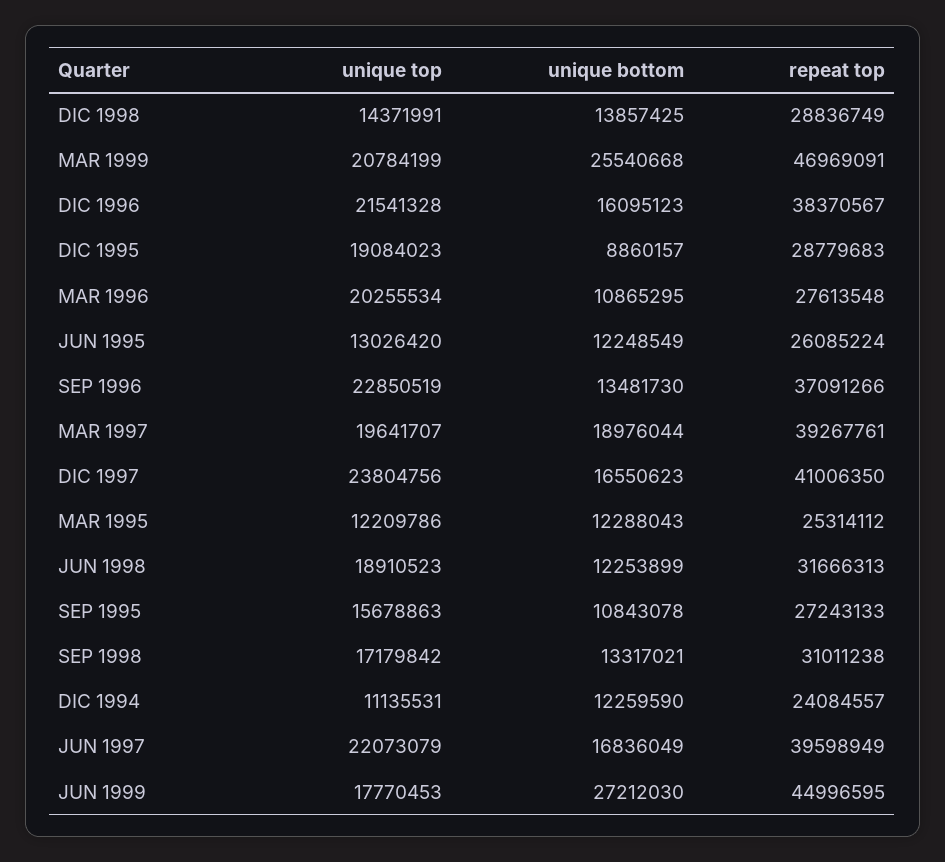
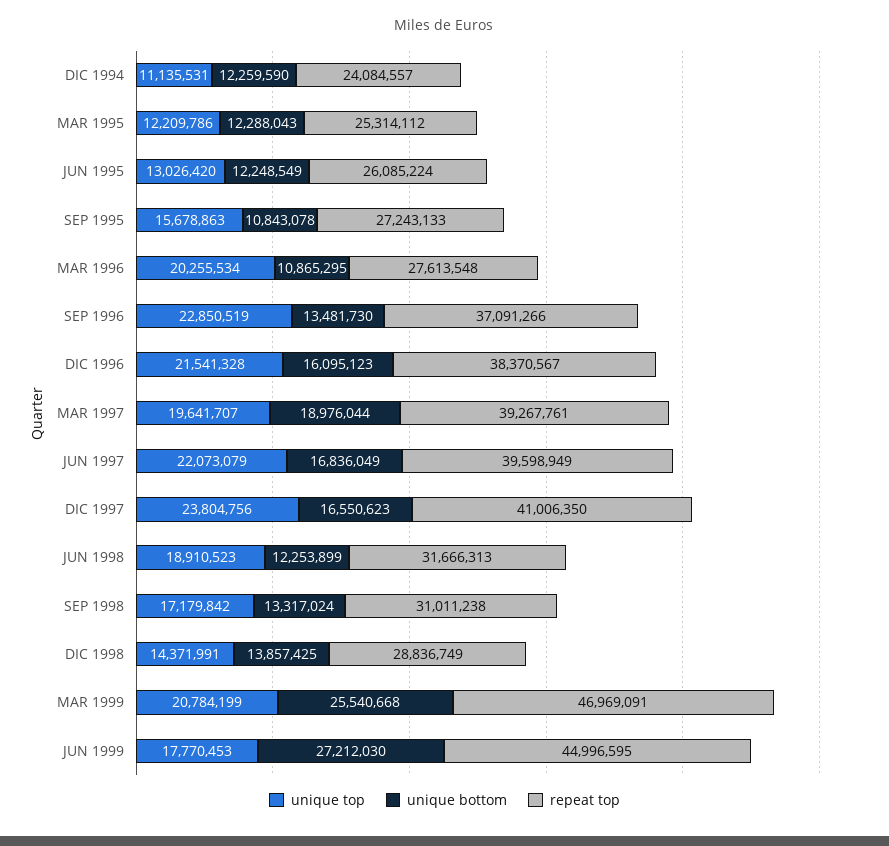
unique top, DIC 1995: 19084023 -> none
unique bottom, DIC 1995: 8860157 -> none
repeat top, DIC 1995: 28779683 -> none
unique bottom, SEP 1998: 13317021 -> 13317024

